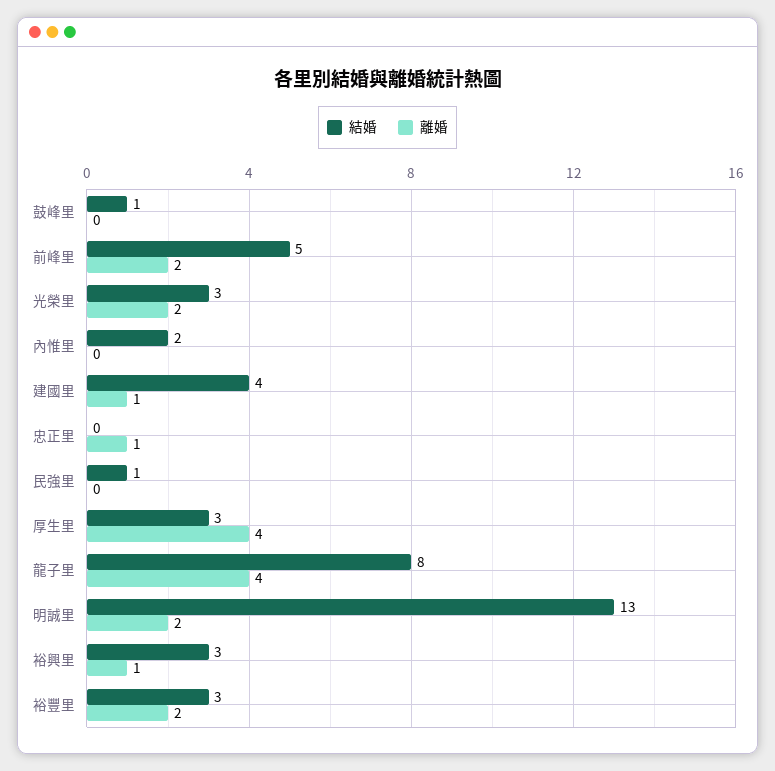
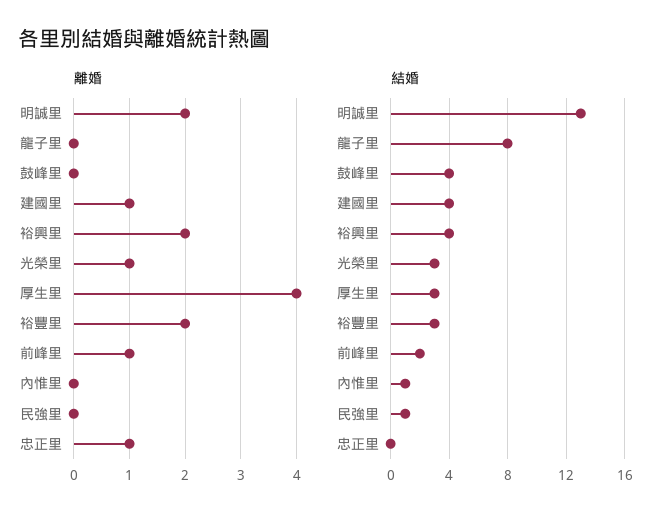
結婚, 鼓峰里: 1 -> 4
結婚, 前峰里: 5 -> 2
離婚, 前峰里: 2 -> 1
離婚, 光榮里: 2 -> 1
結婚, 內惟里: 2 -> 1
離婚, 龍子里: 4 -> 0
結婚, 裕興里: 3 -> 4
離婚, 裕興里: 1 -> 2

